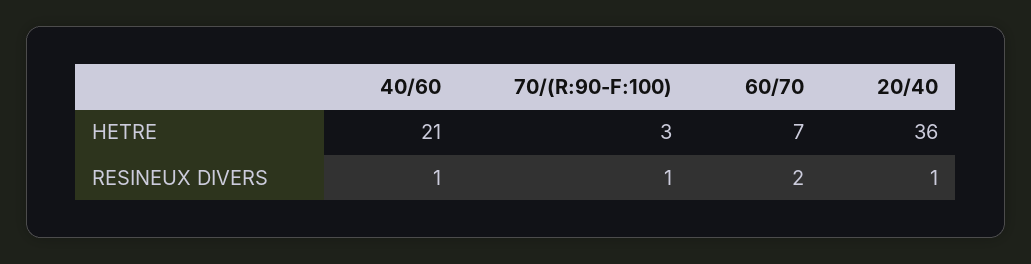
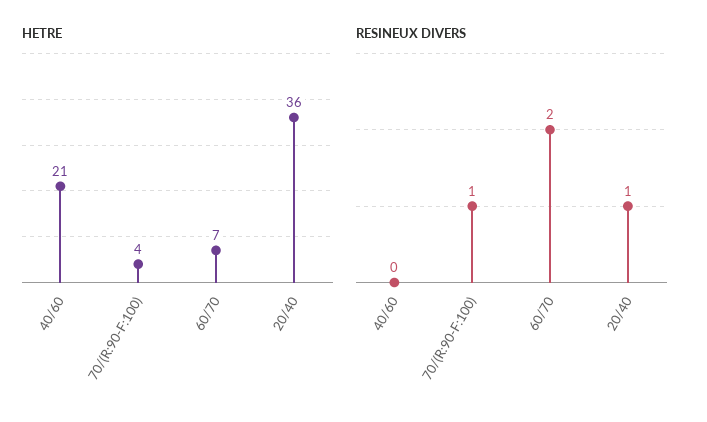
HETRE, 70/(R:90-F:100): 3 -> 4
RESINEUX DIVERS, 40/60: 1 -> 0

